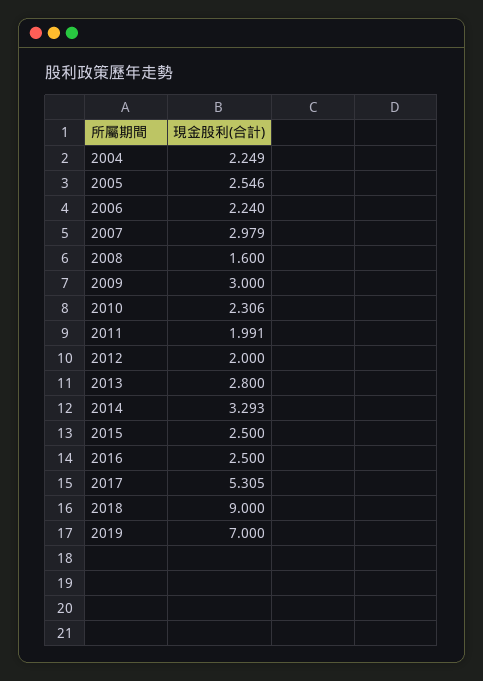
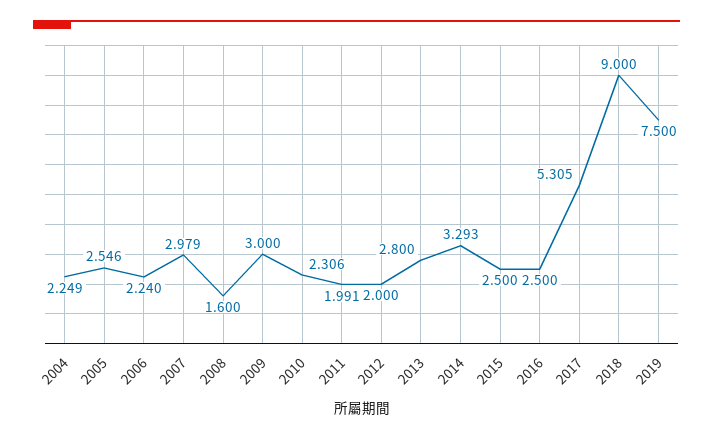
2019: 7 -> 7.5

